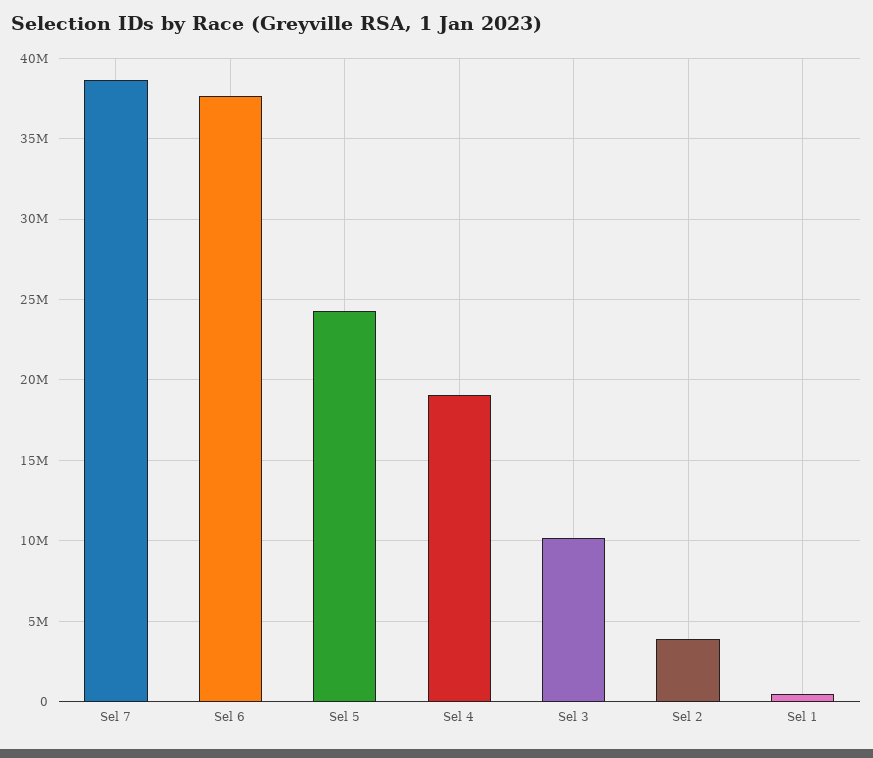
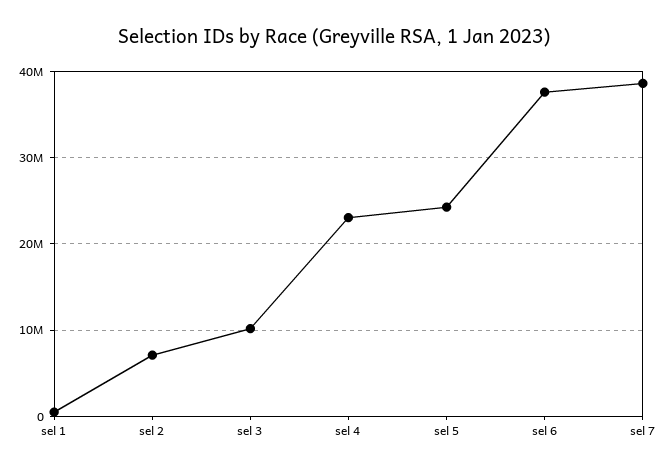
Sel 4: 19000000 -> 23000000
Sel 2: 4000000 -> 7000000

